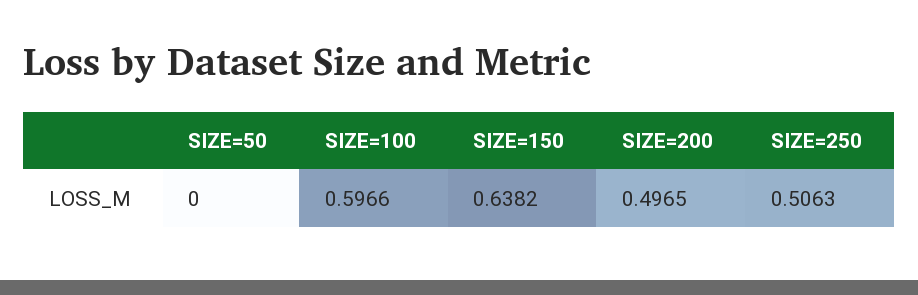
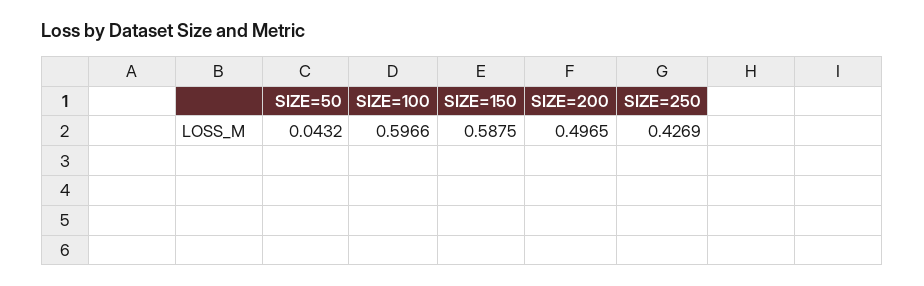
SIZE=50: 0 -> 0.0432
SIZE=150: 0.6382 -> 0.5875
SIZE=250: 0.5063 -> 0.4269

